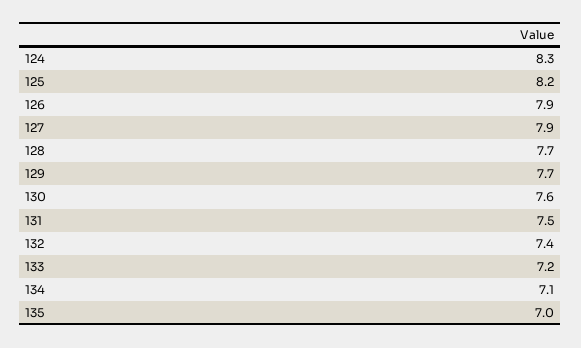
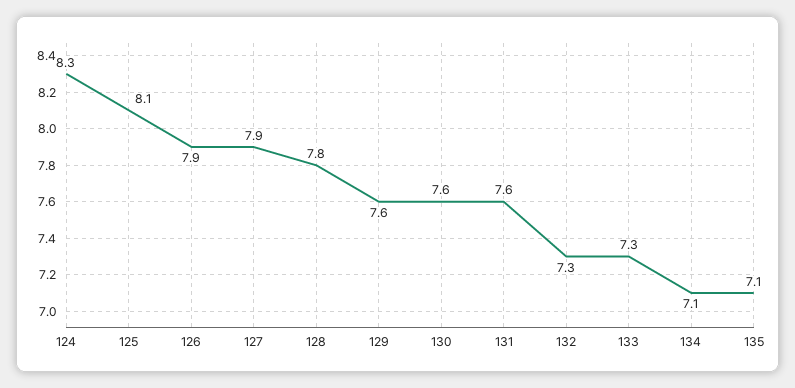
125: 8.2 -> 8.1
128: 7.7 -> 7.8
129: 7.7 -> 7.6
131: 7.5 -> 7.6
132: 7.4 -> 7.3
133: 7.2 -> 7.3
135: 7 -> 7.1

